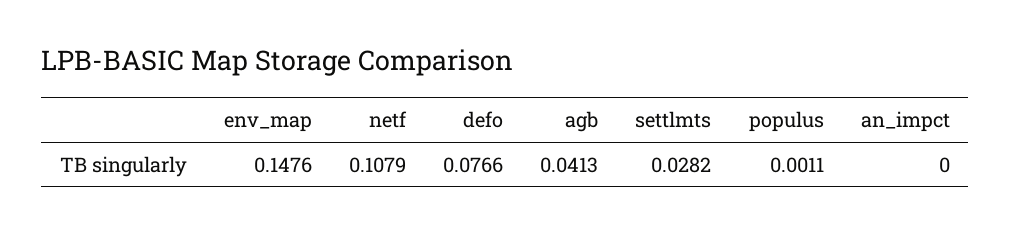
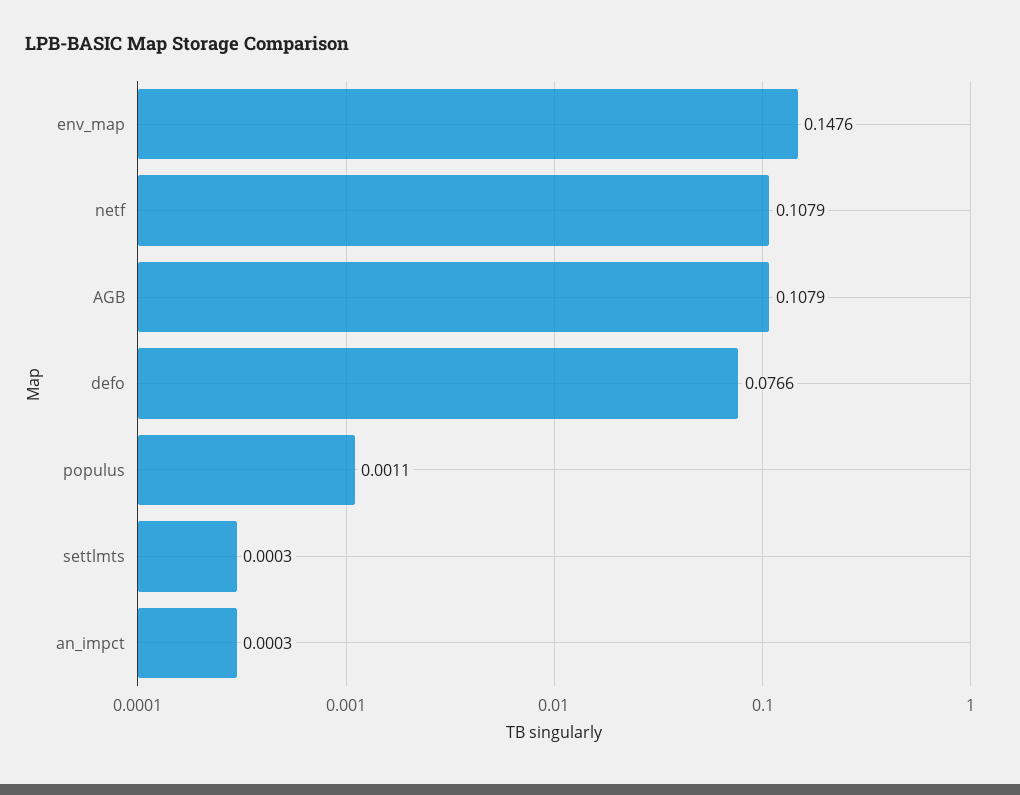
agb: 0.0413 -> 0.1079
settlmts: 0.0282 -> 0.0003
an_impct: 0 -> 0.0003

